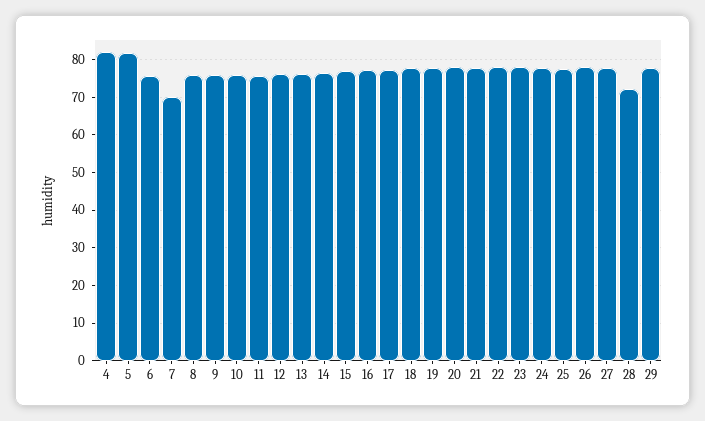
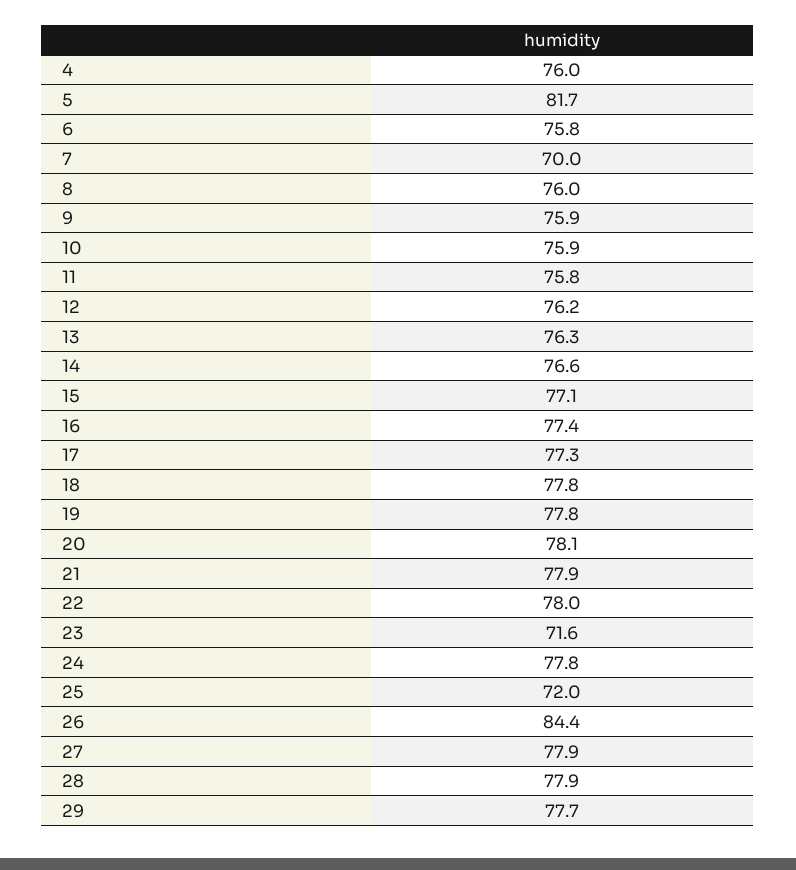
4: 82 -> 76
23: 78 -> 71.6
25: 78 -> 72
26: 78 -> 84.4
28: 72 -> 77.9

